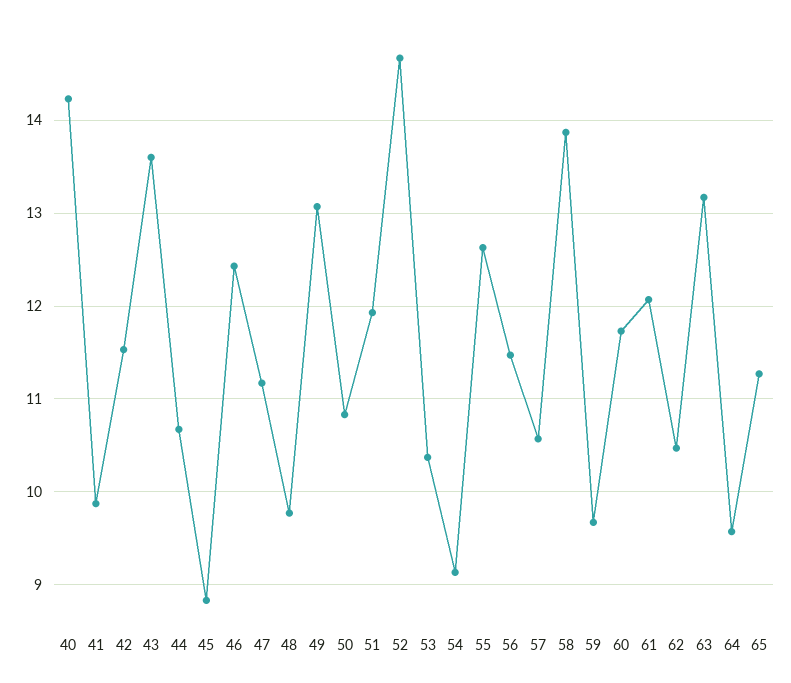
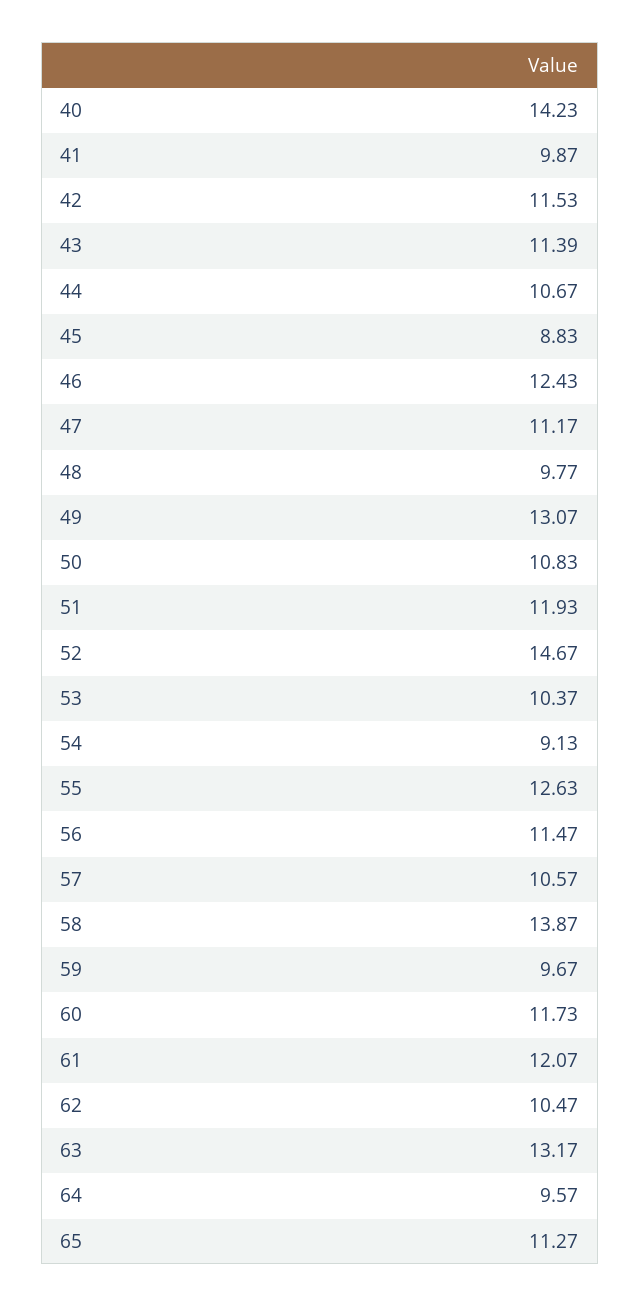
43: 13.6 -> 11.39

